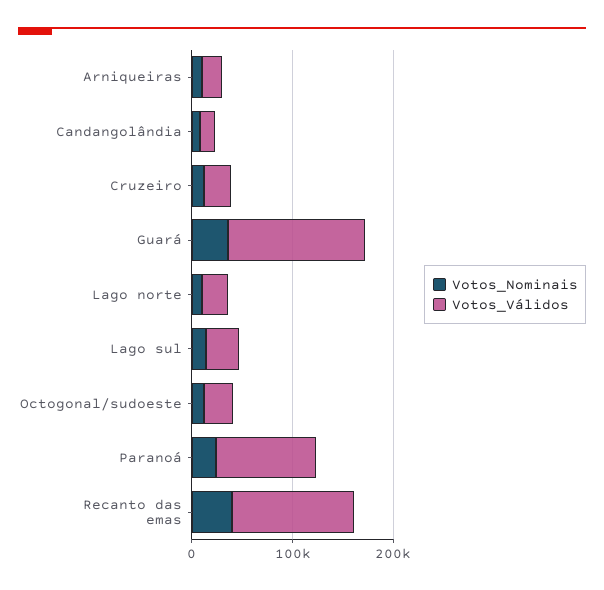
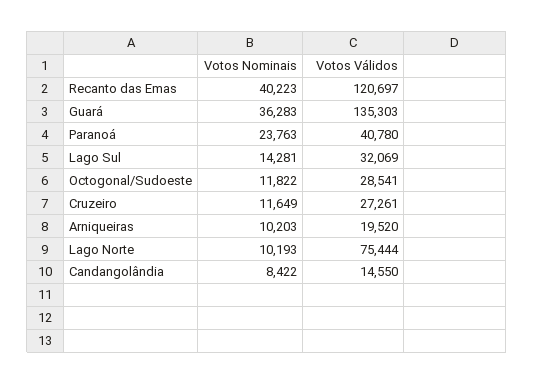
Votos_Válidos, Lago norte: 20000 -> 75444
Votos_Válidos, Paranoá: 100000 -> 40780

